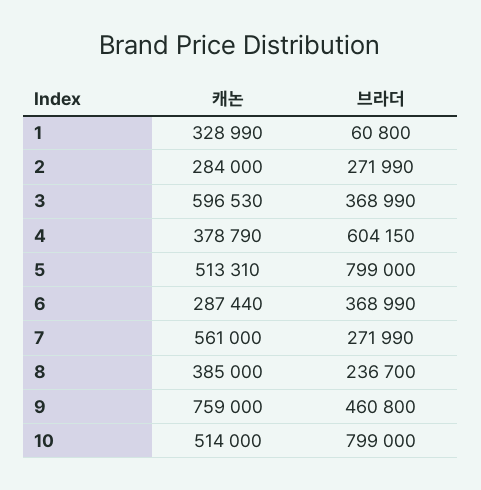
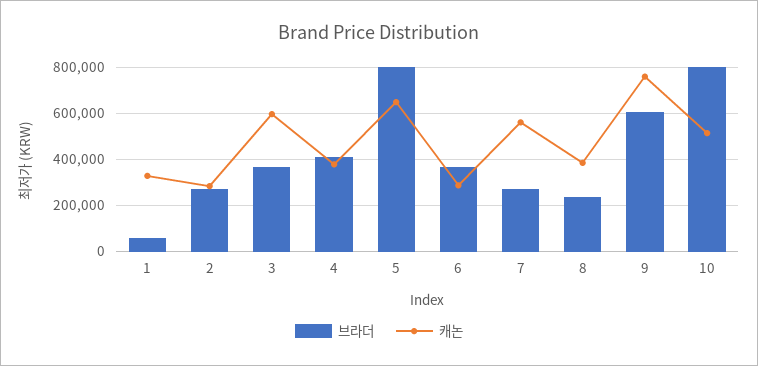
브라더, 4: 604150 -> 400000
캐논, 5: 513310 -> 650000
브라더, 9: 460800 -> 600000

